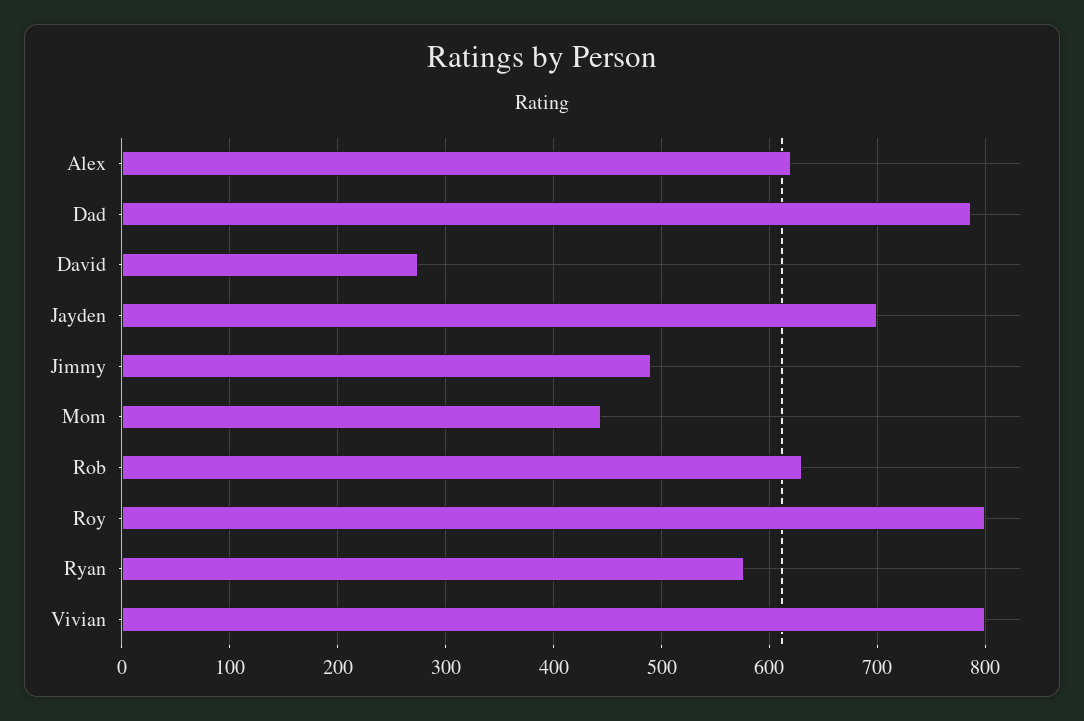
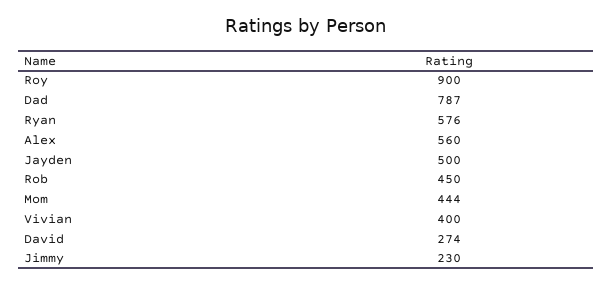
Alex: 620 -> 560
Jayden: 700 -> 500
Jimmy: 490 -> 230
Rob: 630 -> 450
Roy: 800 -> 900
Vivian: 800 -> 400

